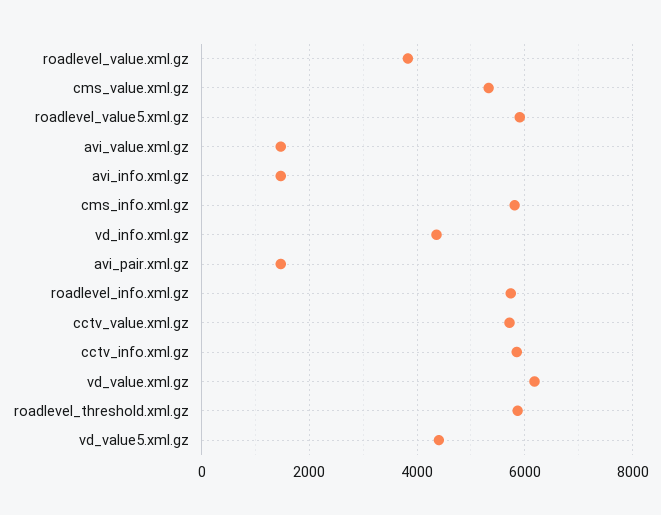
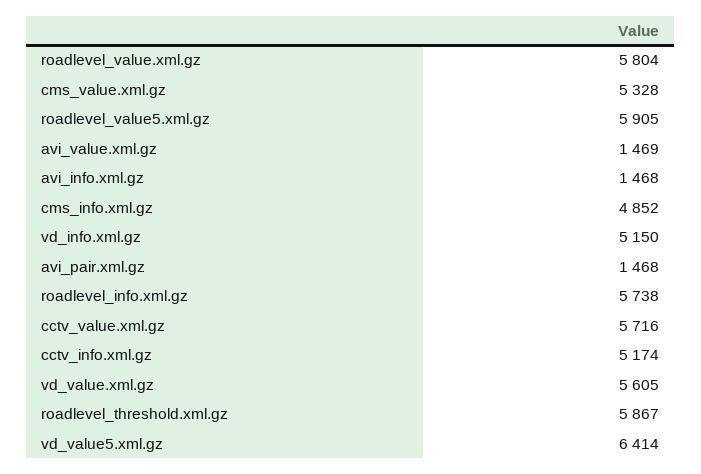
roadlevel_value.xml.gz: 3800 -> 5804
cms_info.xml.gz: 5800 -> 4852
vd_info.xml.gz: 4400 -> 5150
cctv_info.xml.gz: 5800 -> 5174
vd_value.xml.gz: 6200 -> 5605
vd_value5.xml.gz: 4400 -> 6414

